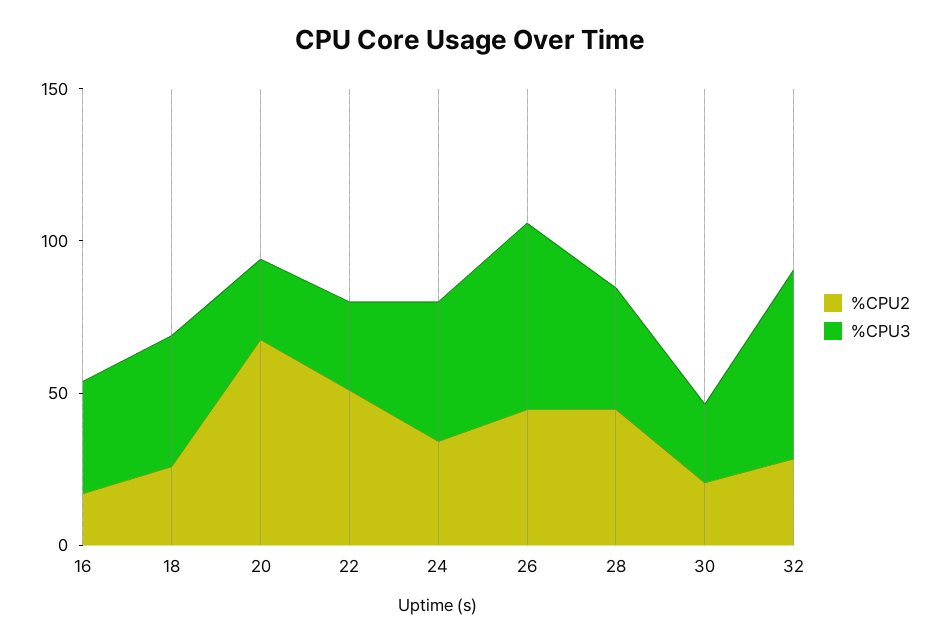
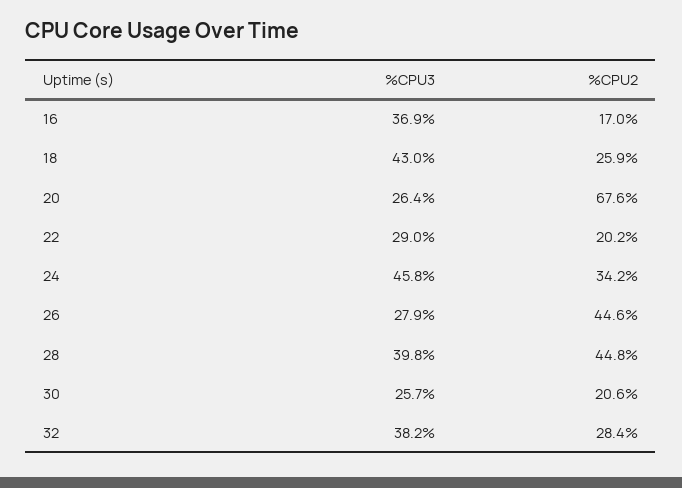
%CPU2, 22: 50 -> 20.2
%CPU3, 26: 60 -> 27.9
%CPU3, 32: 60 -> 38.2

